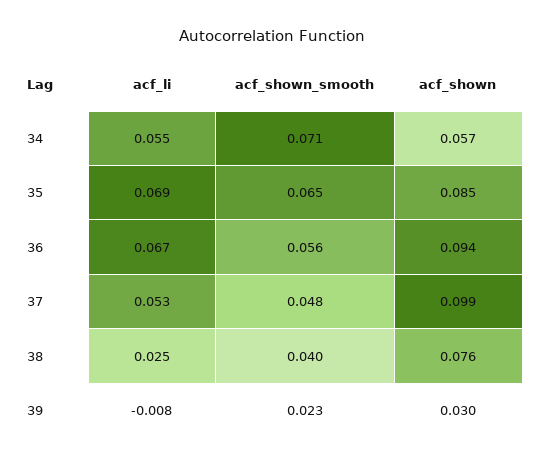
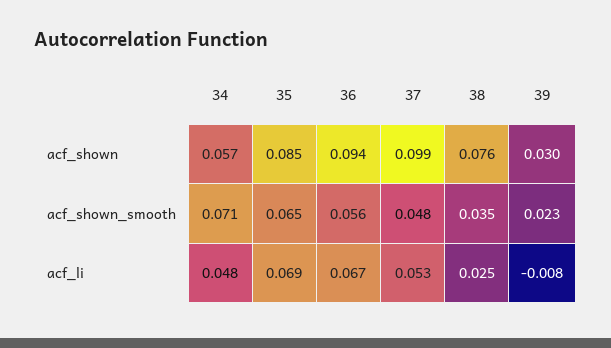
acf_li, 34: 0.055 -> 0.048
acf_shown_smooth, 38: 0.04 -> 0.035

